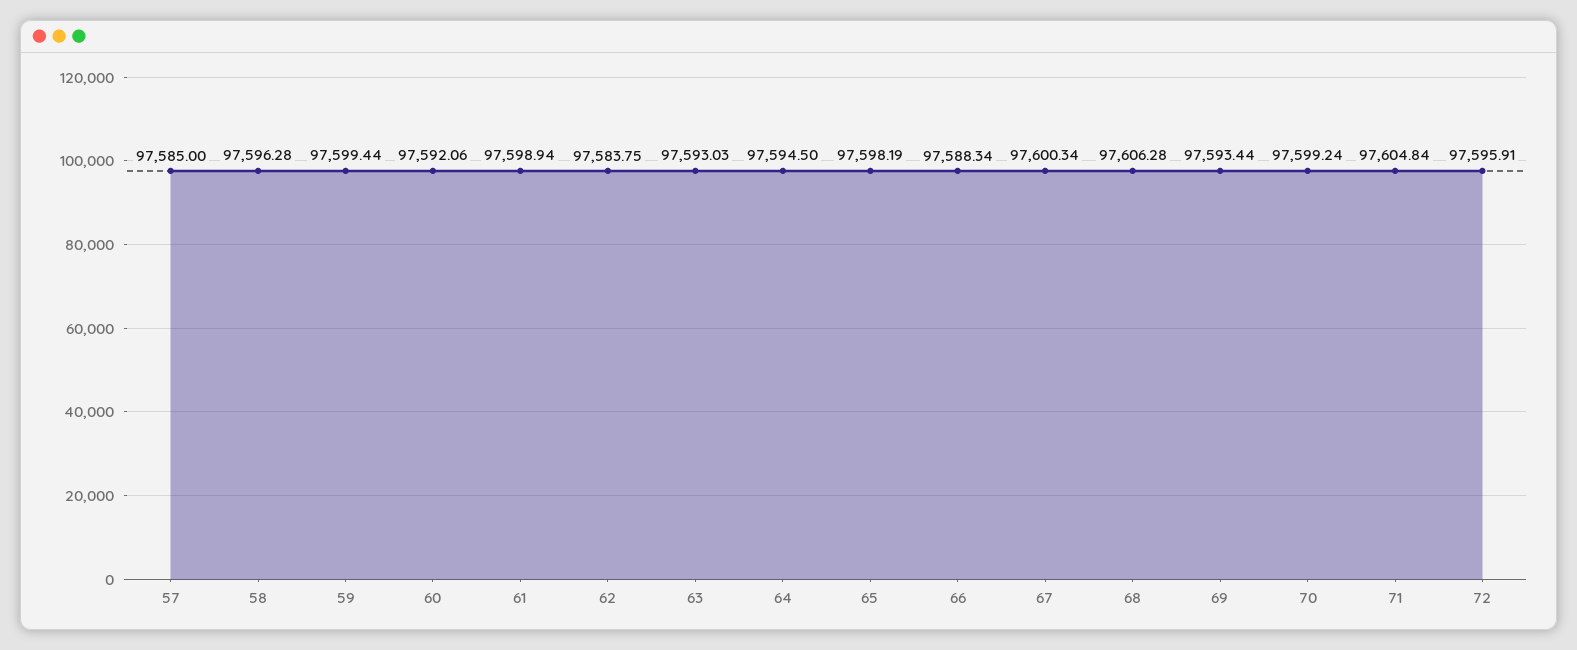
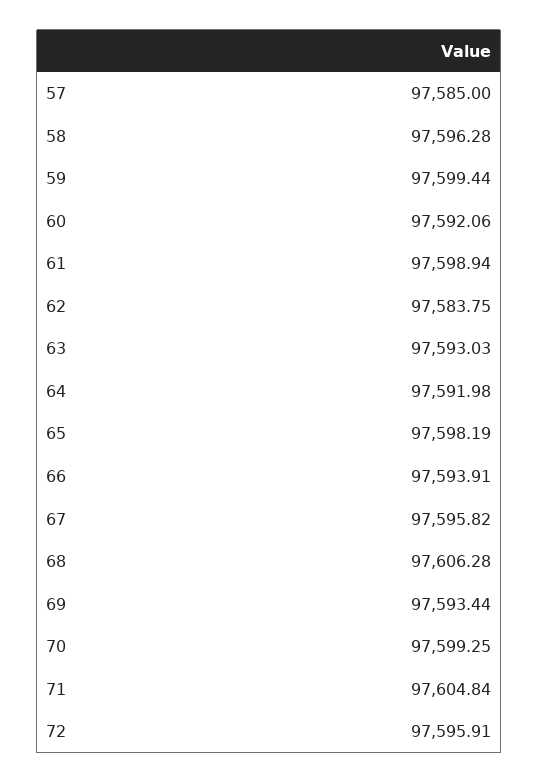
64: 97594.5 -> 97591.98
66: 97588.34 -> 97593.91
67: 97600.34 -> 97595.82
70: 97599.24 -> 97599.25

